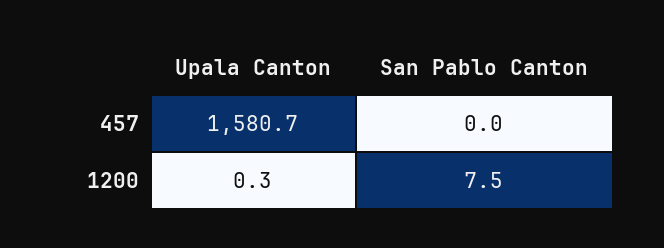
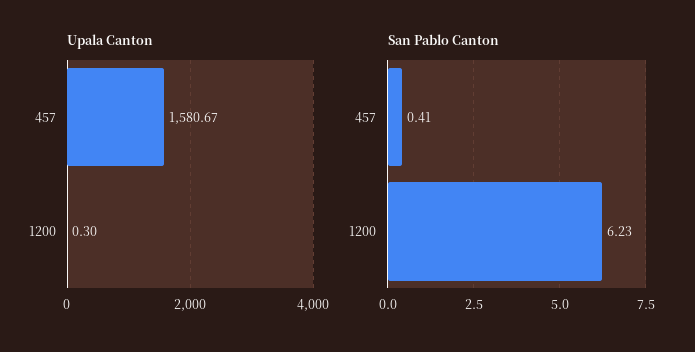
San Pablo Canton, 457: 0 -> 0.41
San Pablo Canton, 1200: 7.5 -> 6.23

